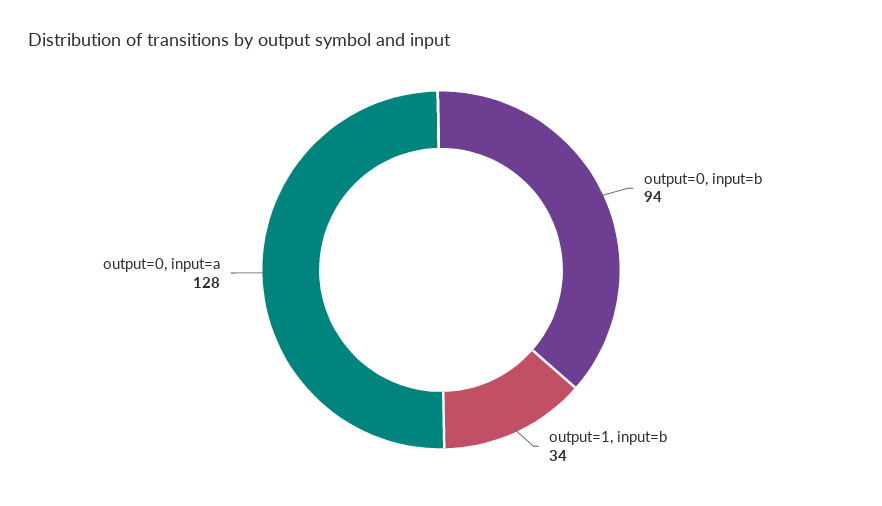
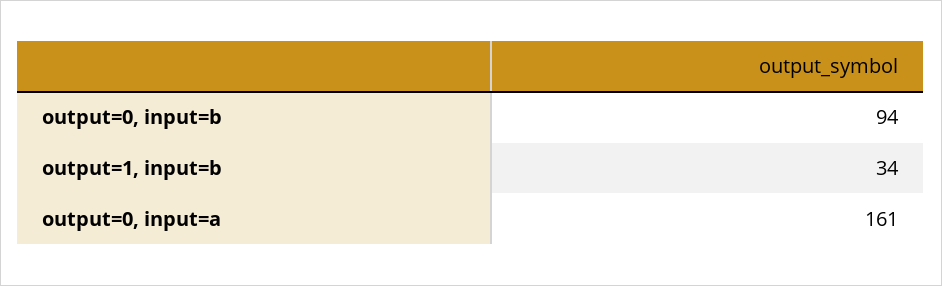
output=0, input=a: 128 -> 161

